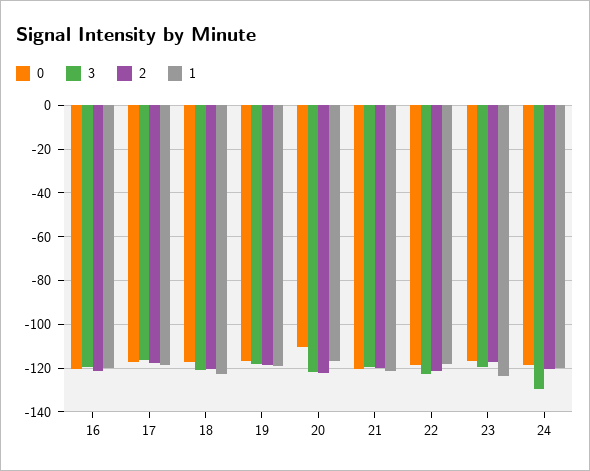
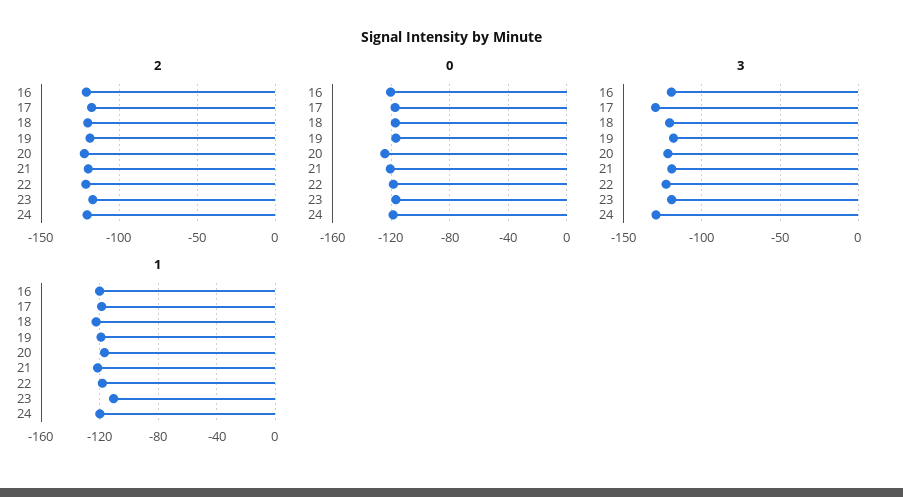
3, 17: -115 -> -130
0, 20: -110 -> -125
1, 23: -125 -> -110

